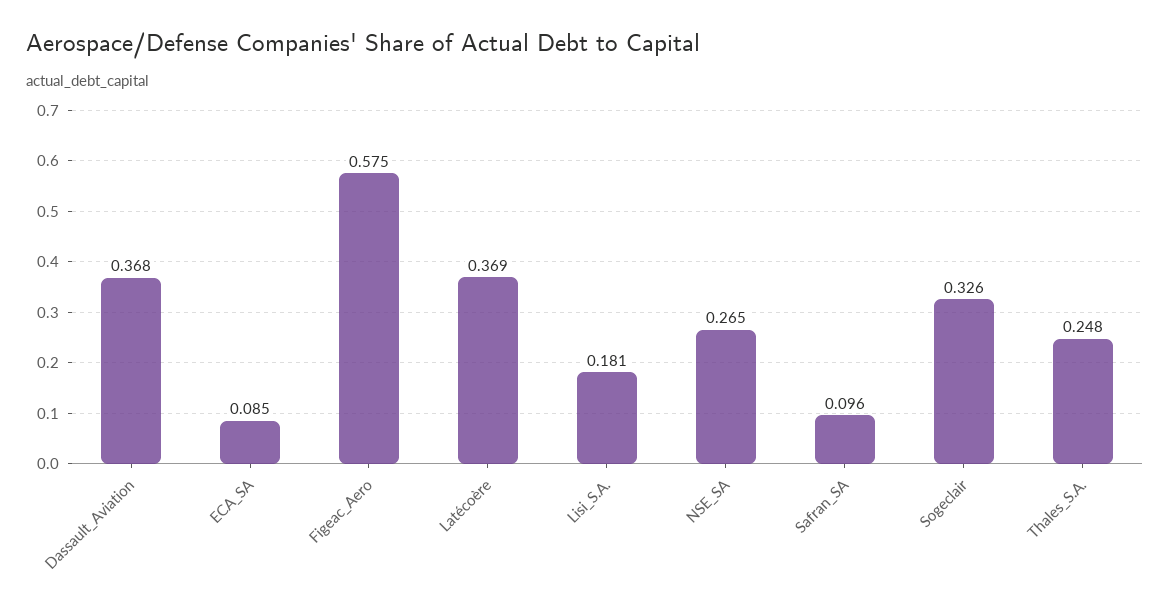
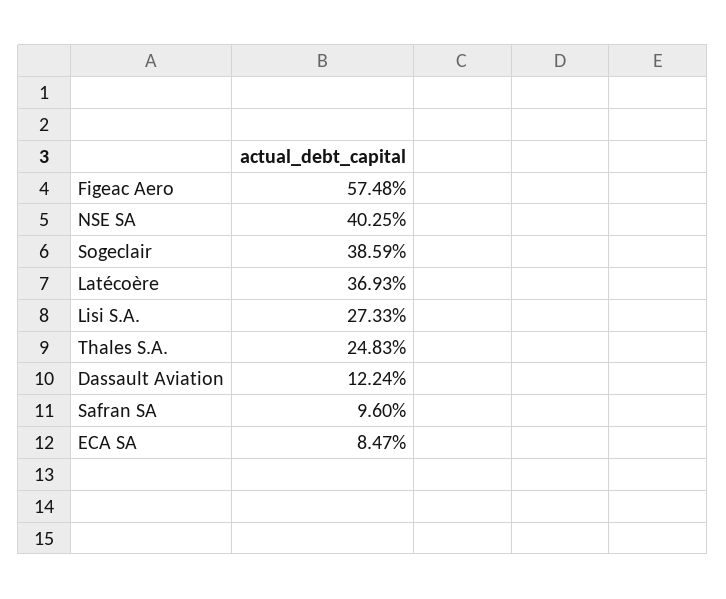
Dassault_Aviation: 0.368 -> 0.1224
Lisi_S.A.: 0.181 -> 0.2733
NSE_SA: 0.265 -> 0.4025
Sogeclair: 0.326 -> 0.3859

